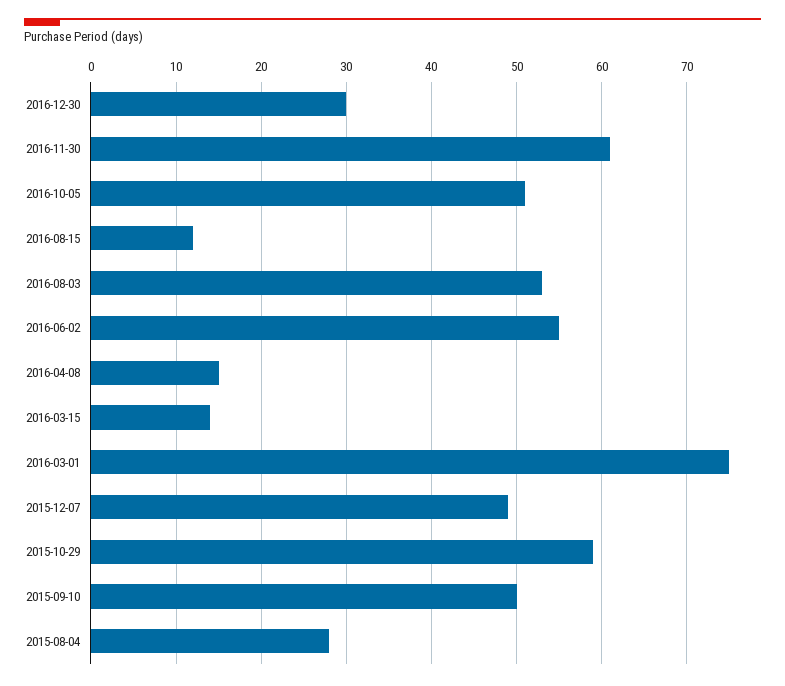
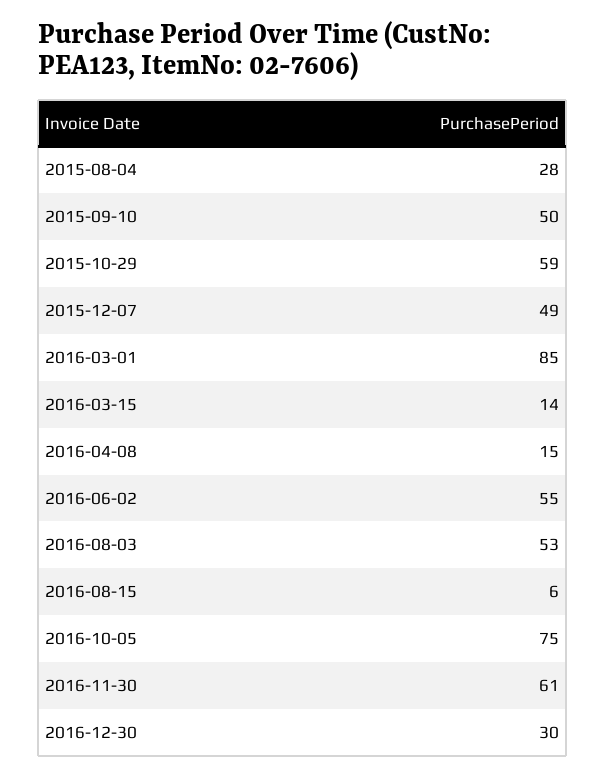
2016-10-05: 51 -> 75
2016-08-15: 12 -> 6
2016-03-01: 75 -> 85

